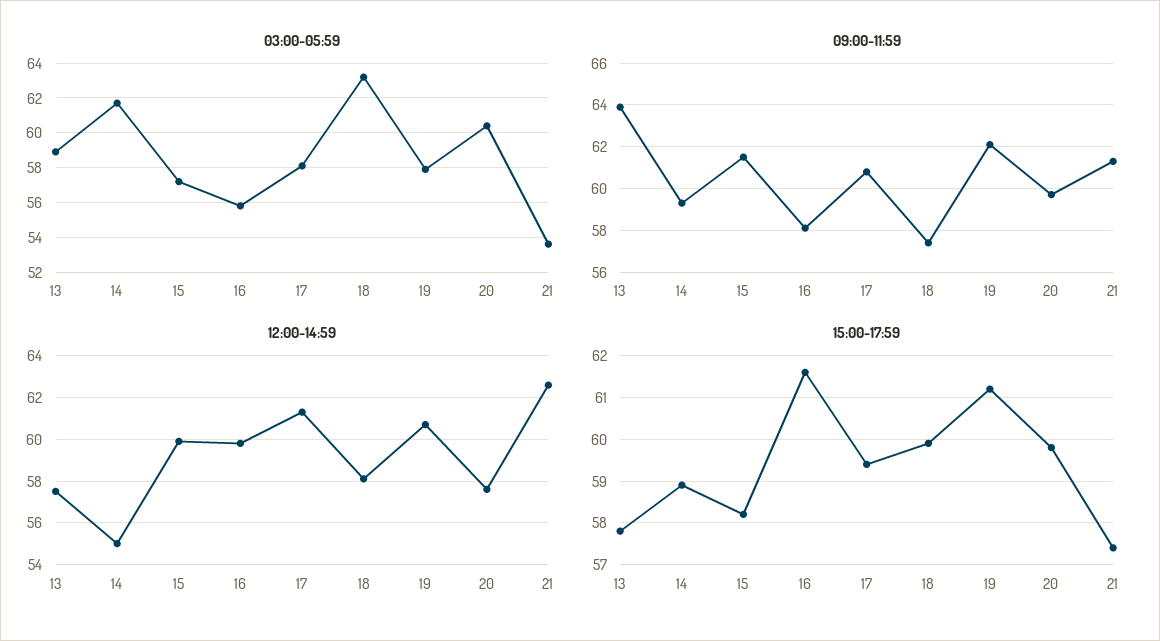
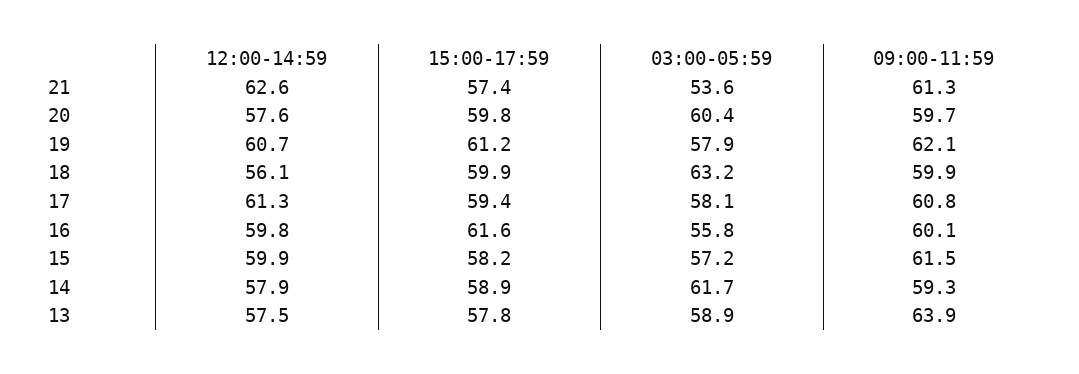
09:00-11:59, 16: 58 -> 60.1
09:00-11:59, 18: 57.5 -> 59.9
12:00-14:59, 14: 55 -> 57.9
12:00-14:59, 18: 58 -> 56.1

